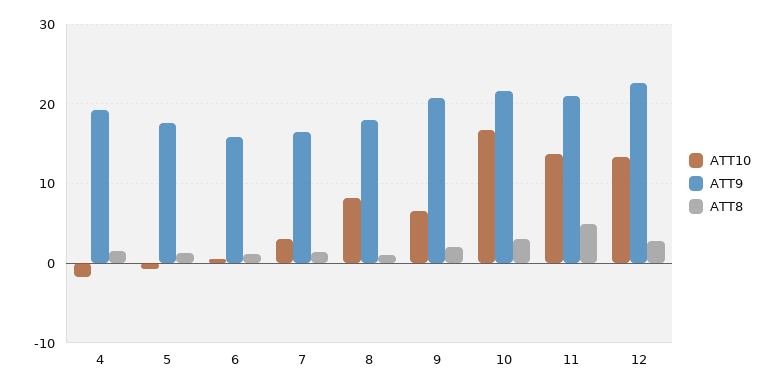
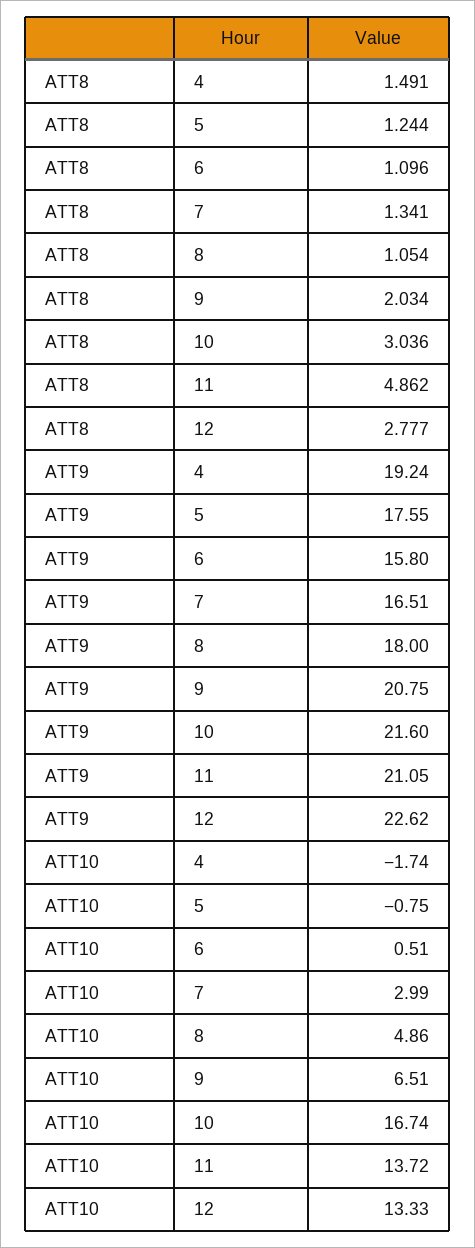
ATT10, 8: 8 -> 4.86

